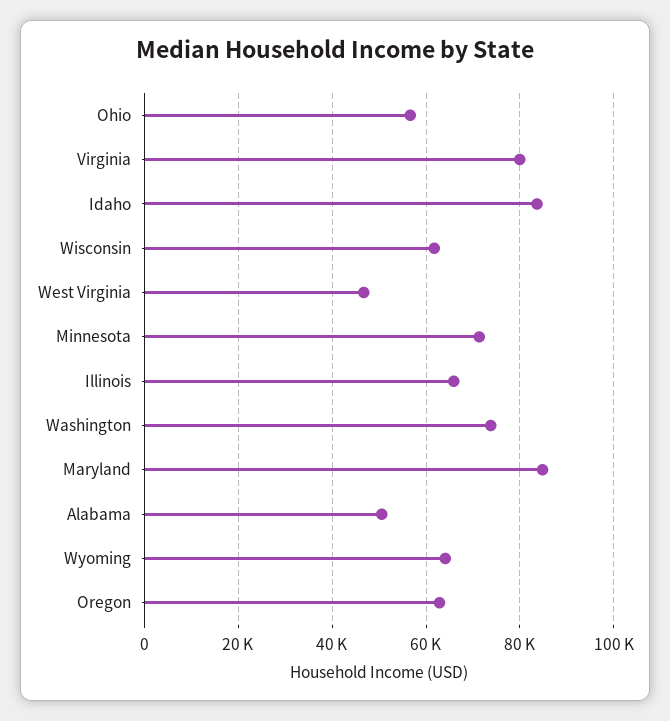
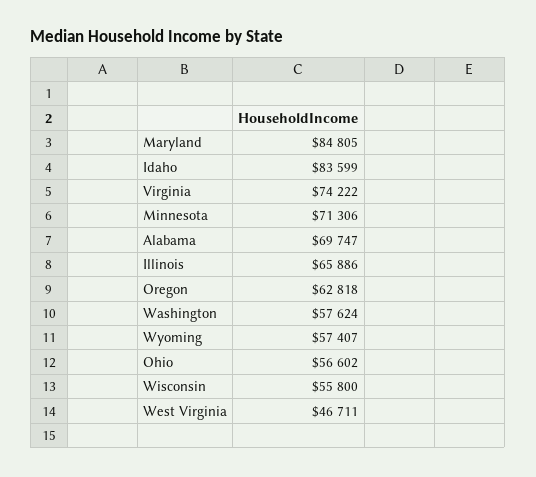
Virginia: 80000 -> 74222
Wisconsin: 62000 -> 55800
Washington: 74000 -> 57624
Alabama: 50000 -> 69747
Wyoming: 64000 -> 57407

